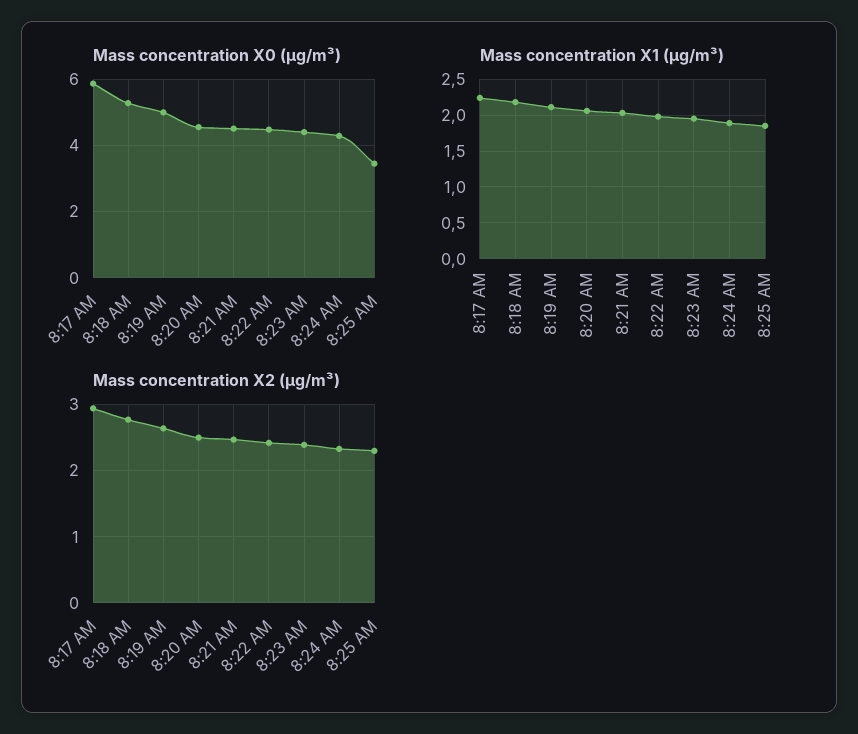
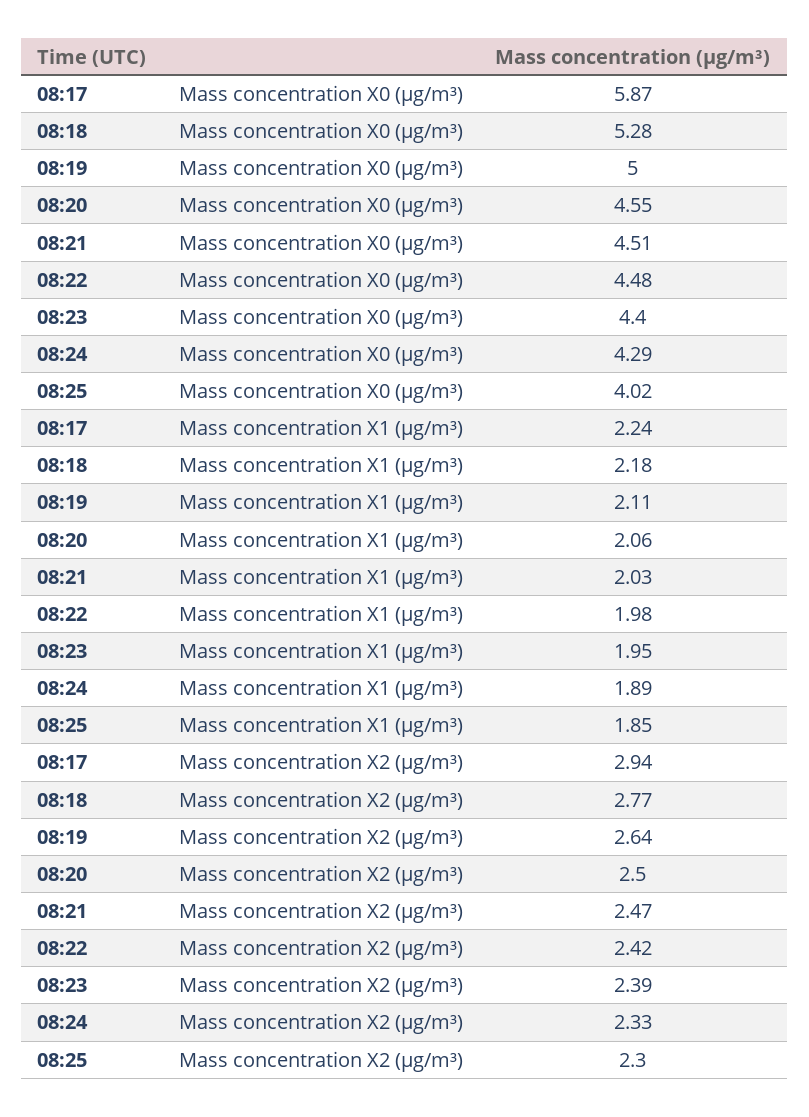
Mass concentration X0 (μg/m³), 8:25 AM: 3.4 -> 4.02

